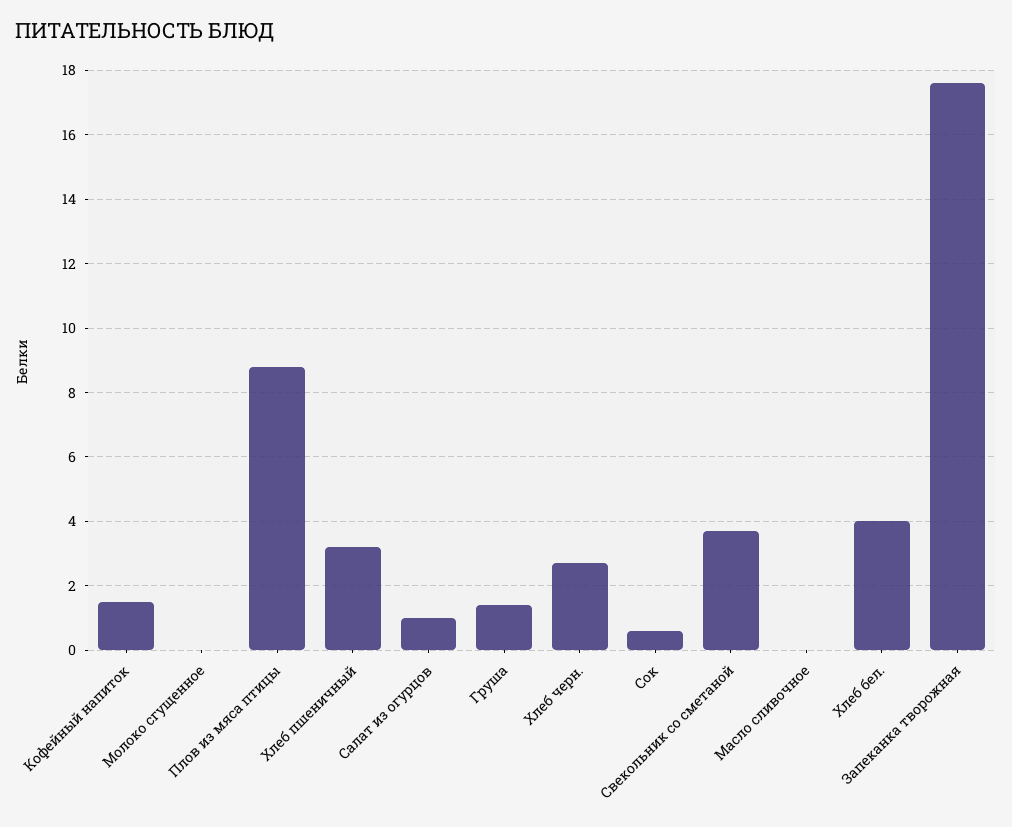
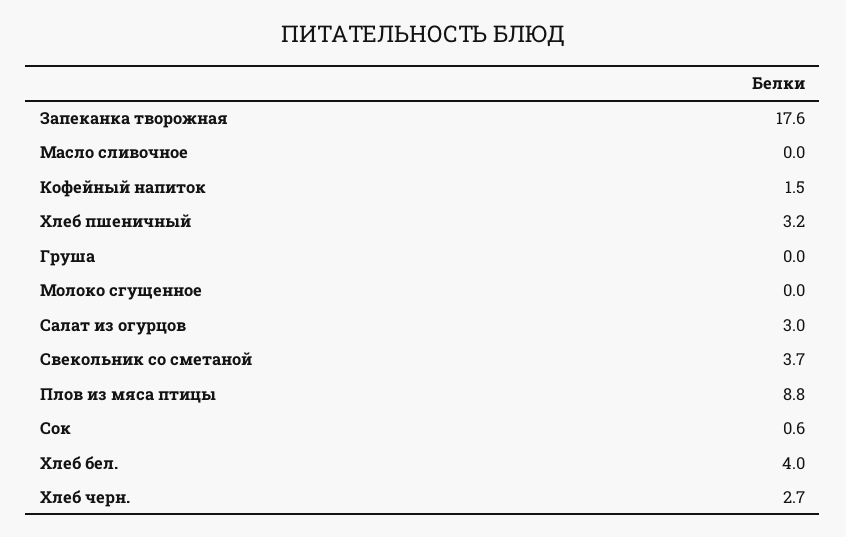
Салат из огурцов: 1 -> 3
Груша: 1.5 -> 0

